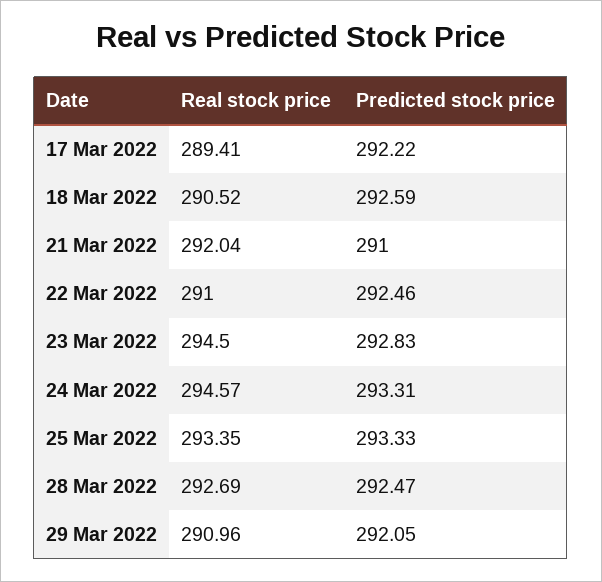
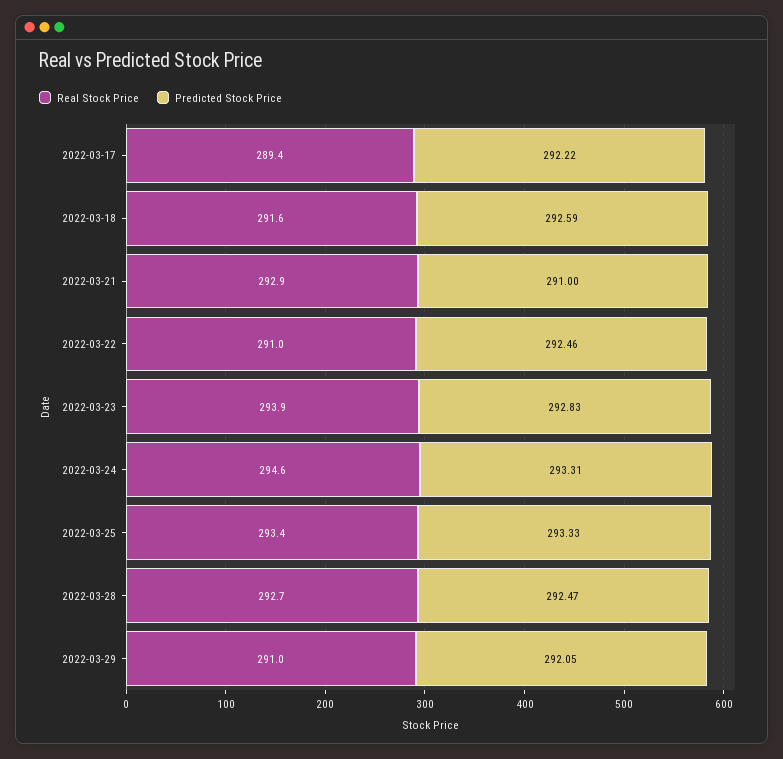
Real stock price, 18 Mar 2022: 290.52 -> 291.6
Real stock price, 21 Mar 2022: 292.04 -> 292.9
Real stock price, 23 Mar 2022: 294.5 -> 293.9

